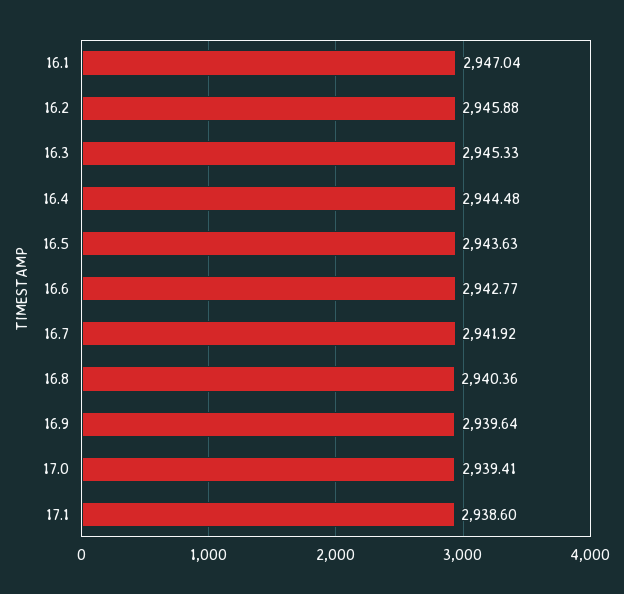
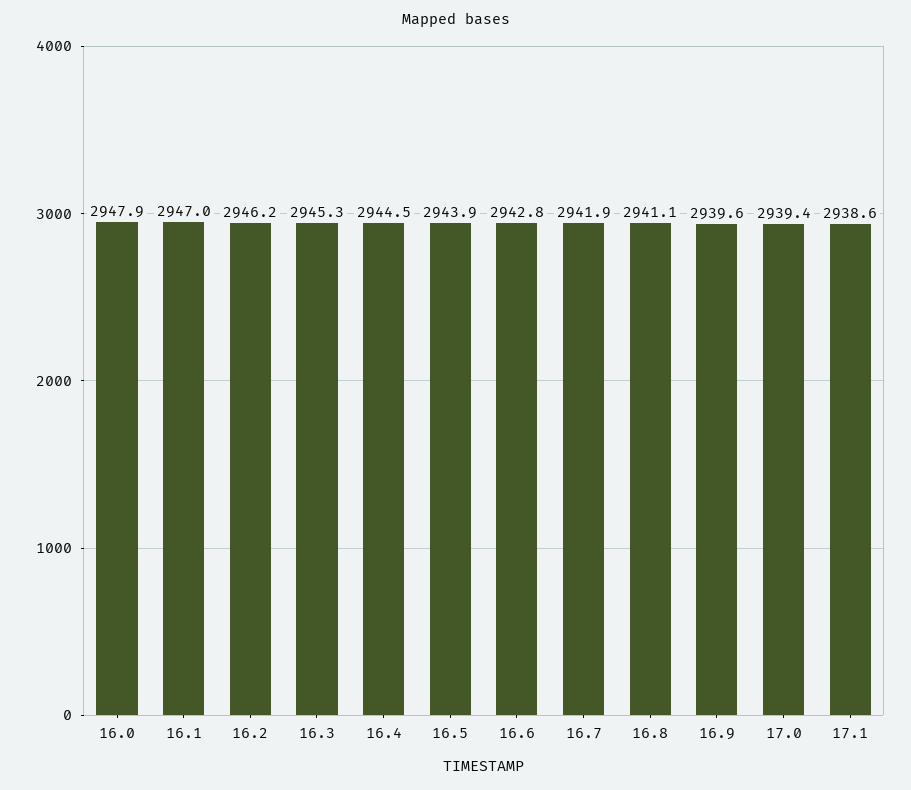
16.2: 2945.88 -> 2946.2
16.5: 2943.63 -> 2943.9
16.8: 2940.36 -> 2941.1
16.0: none -> 2947.9

